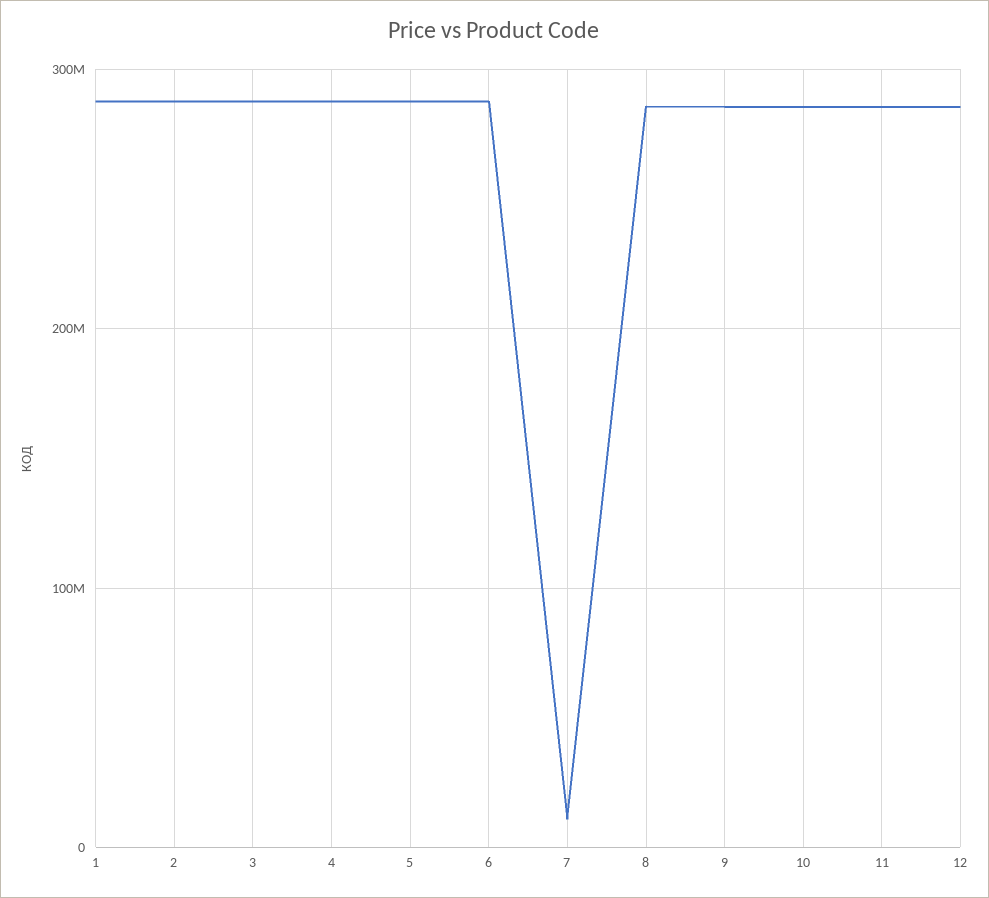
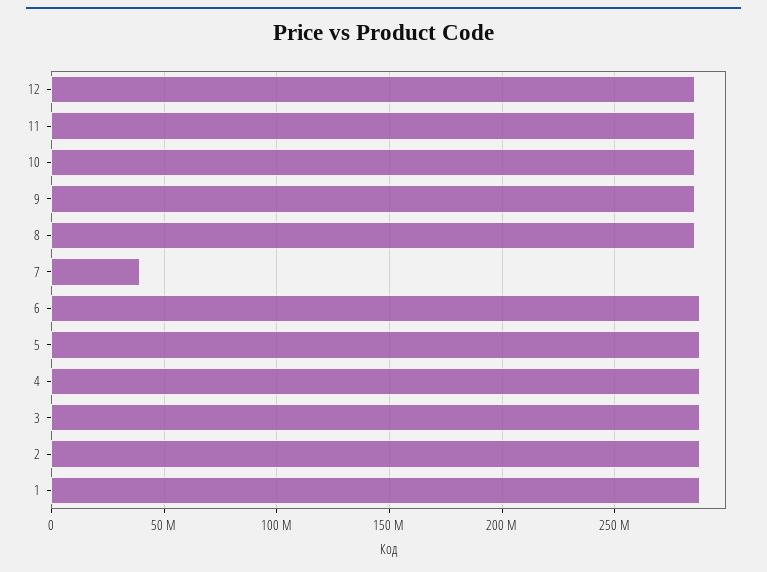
7: 10000000 -> 40000000

